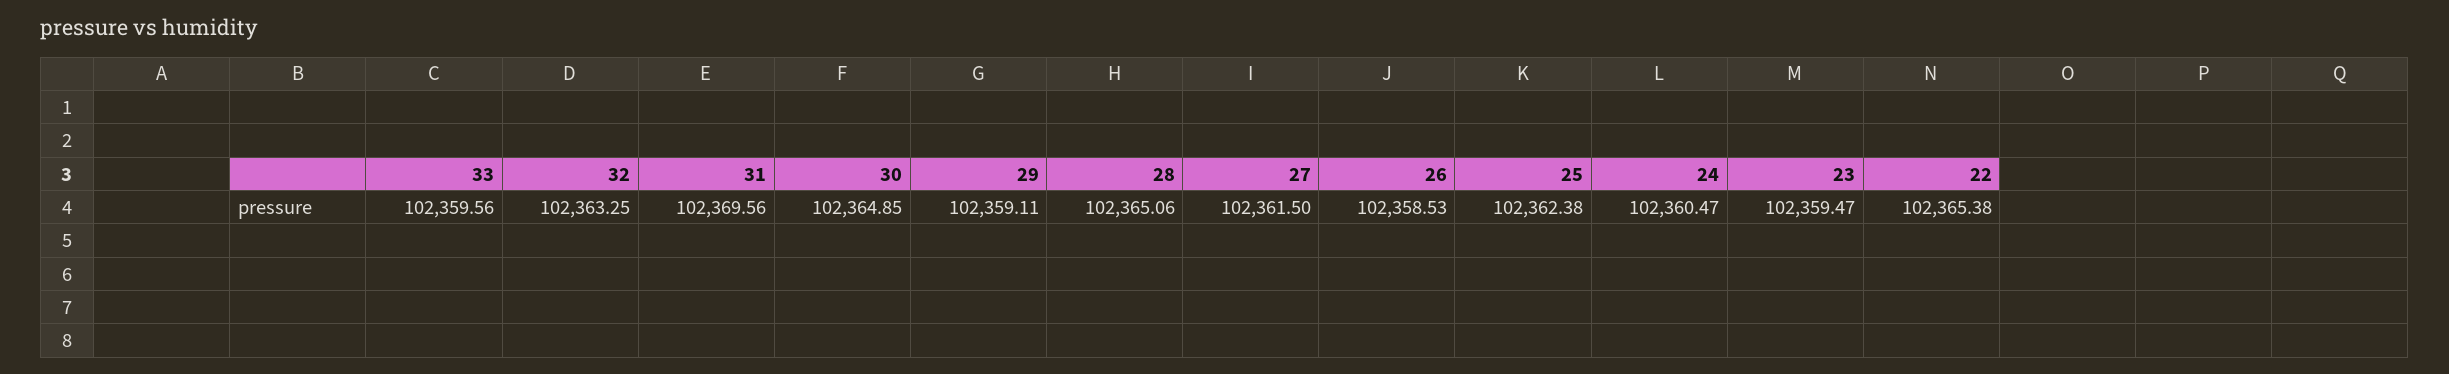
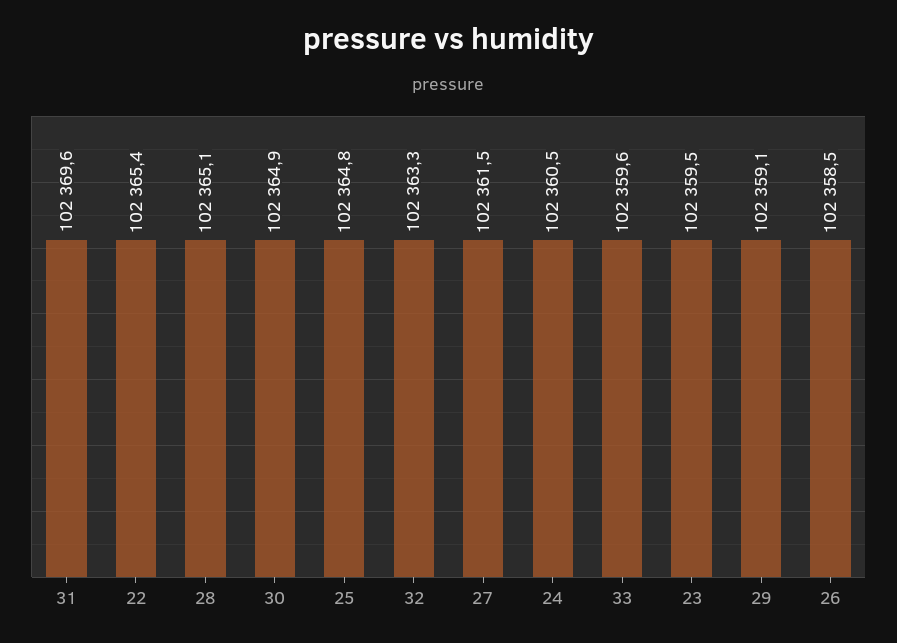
25: 102362.38 -> 102364.8

